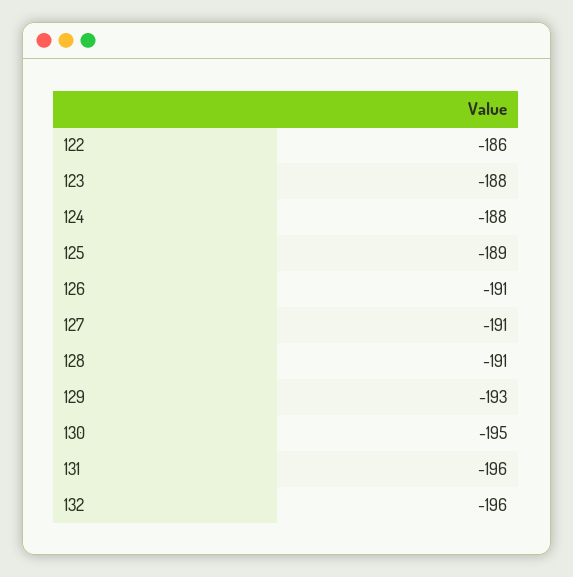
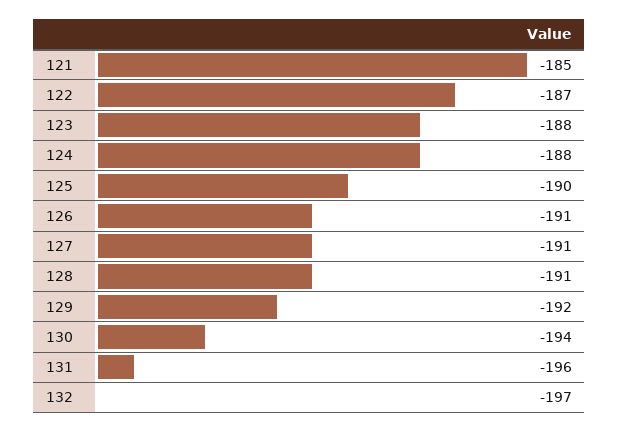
122: -186 -> -187
125: -189 -> -190
129: -193 -> -192
130: -195 -> -194
132: -196 -> -197
121: none -> -185

